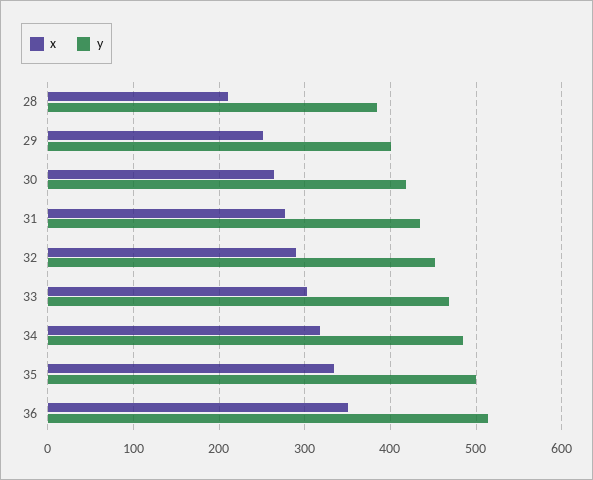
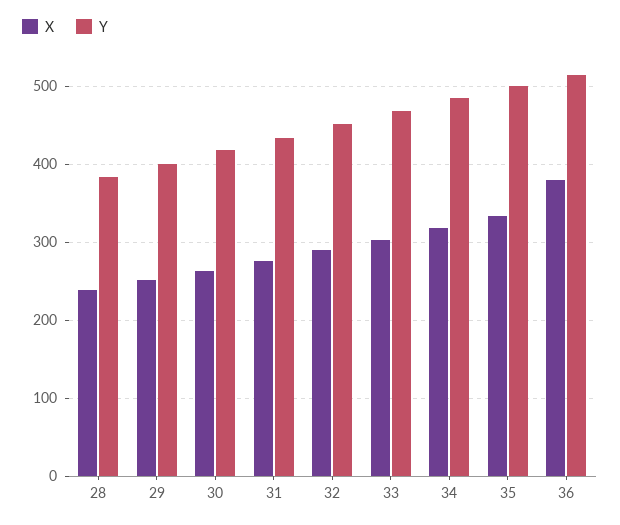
x, 28: 210 -> 240
x, 36: 350 -> 380

